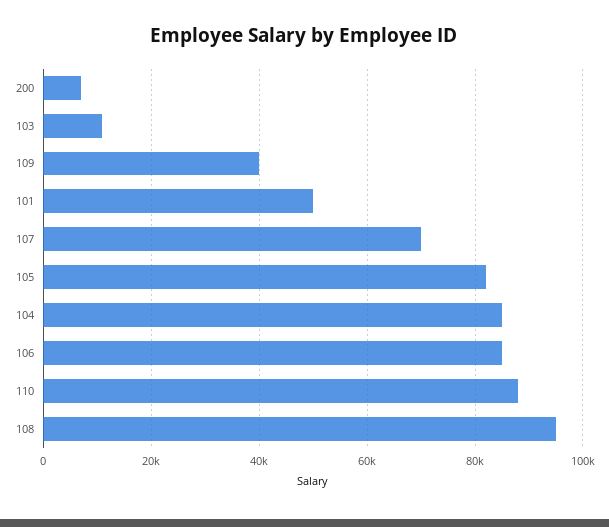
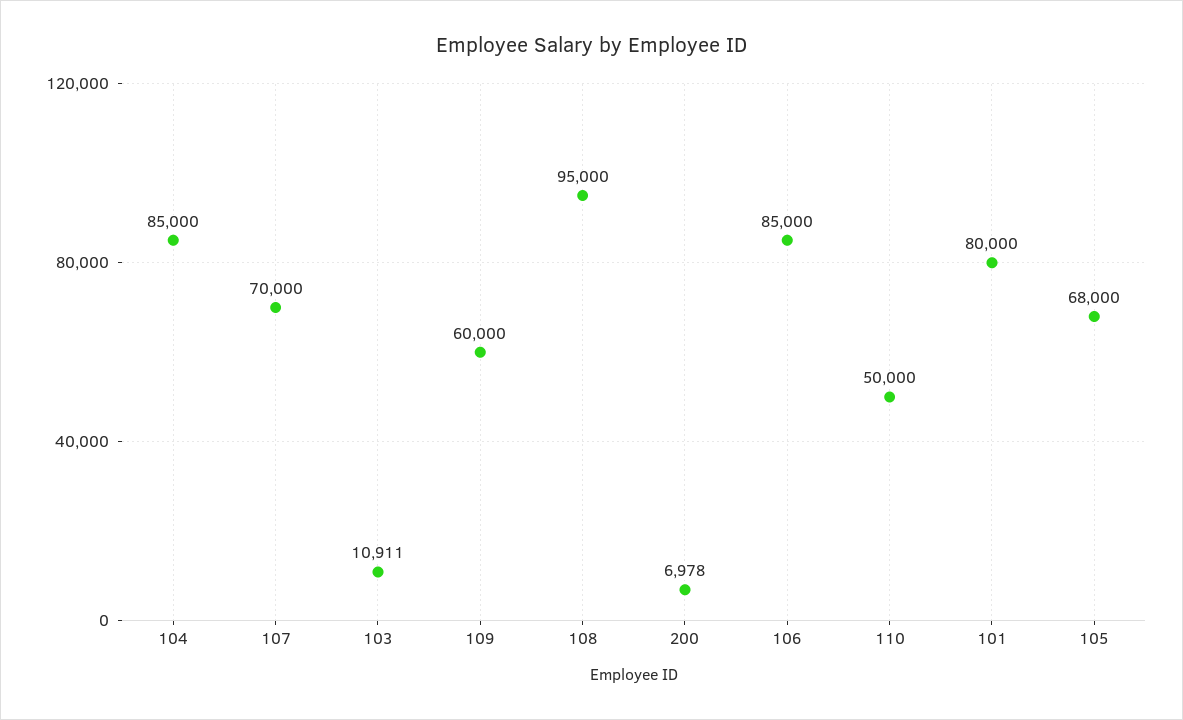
109: 40000 -> 60000
101: 50000 -> 80000
105: 82000 -> 68000
110: 88000 -> 50000

